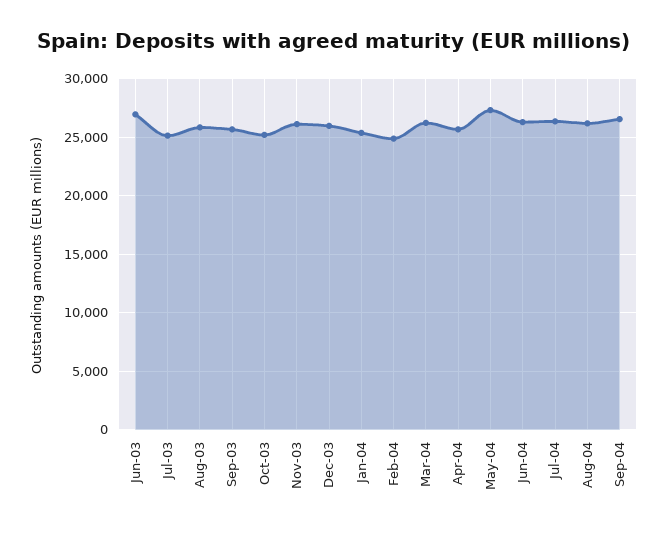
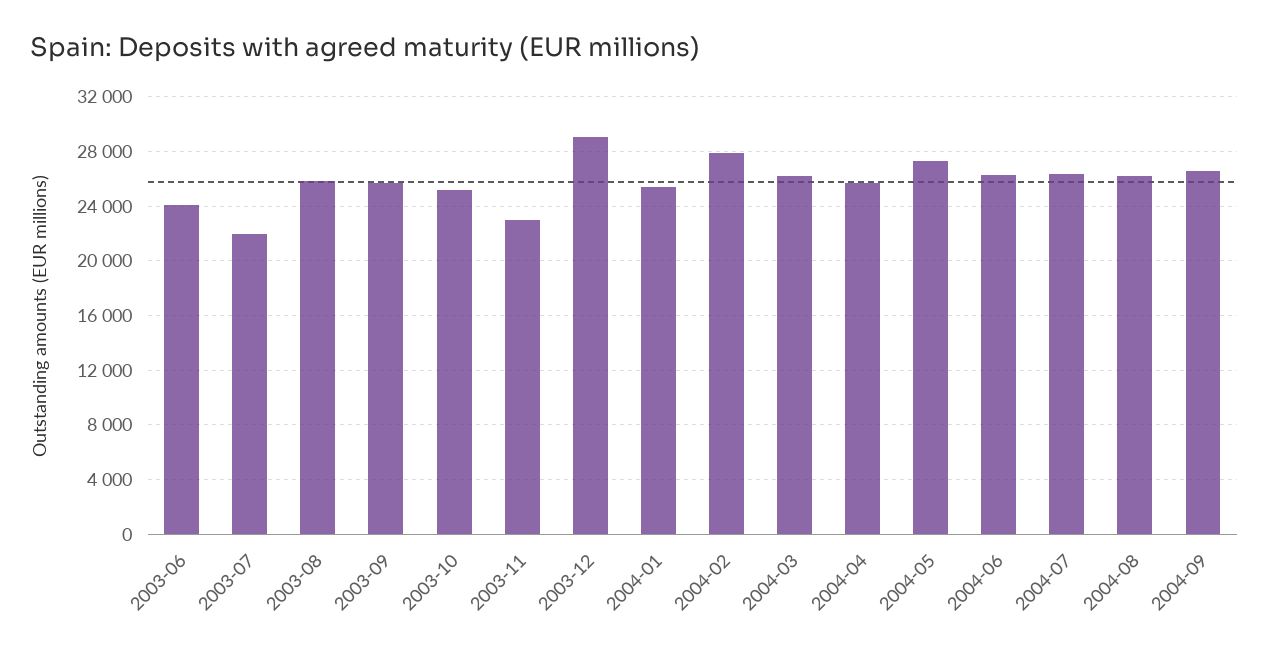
Jun-03: 27000 -> 24000
Jul-03: 25000 -> 22000
Nov-03: 26000 -> 23000
Dec-03: 26000 -> 29000
Feb-04: 25000 -> 28000

